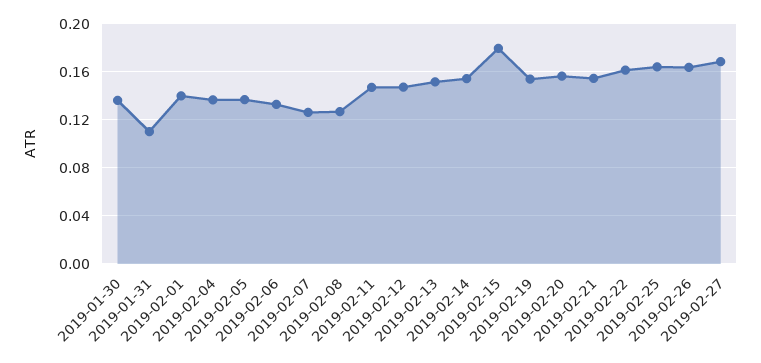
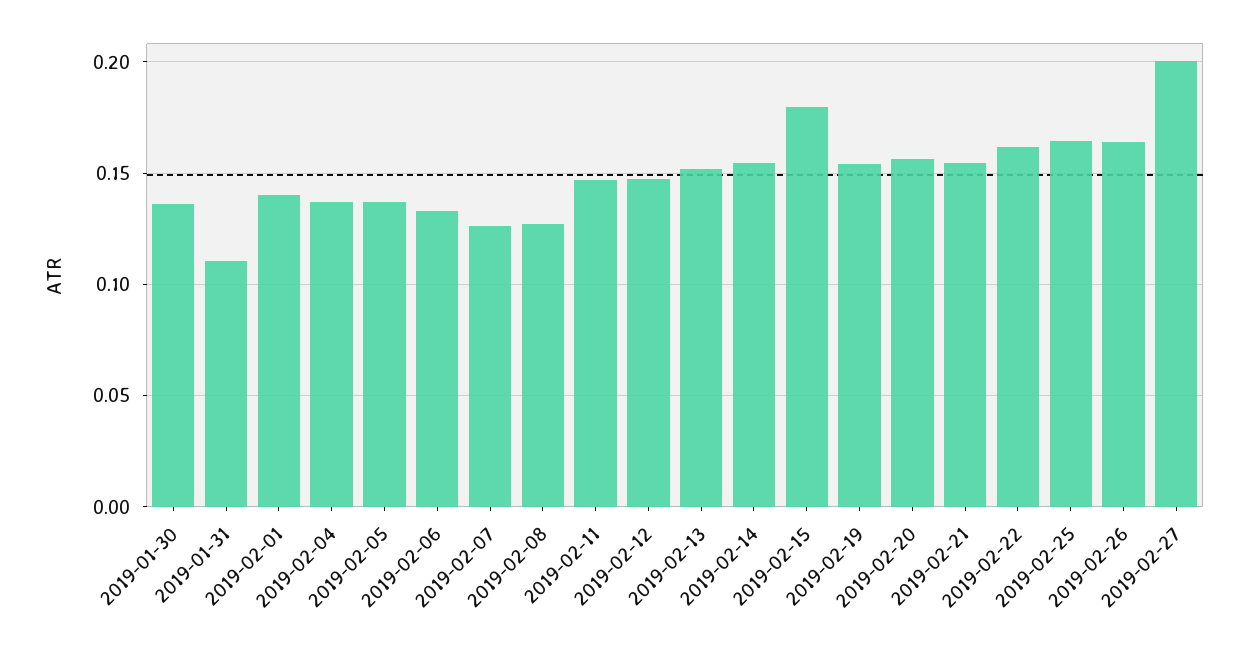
2019-02-27: 0.17 -> 0.2

